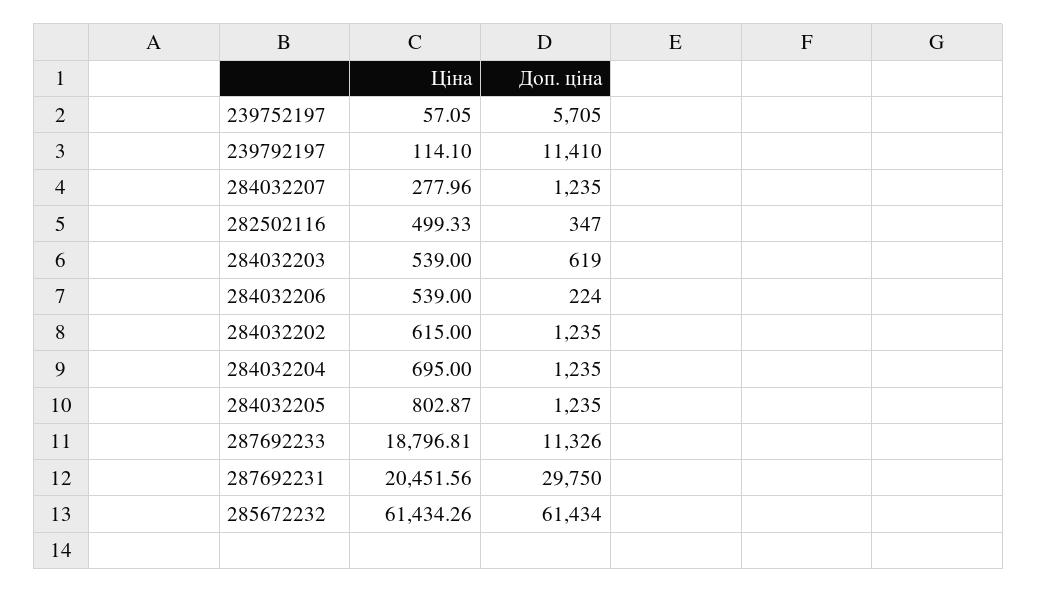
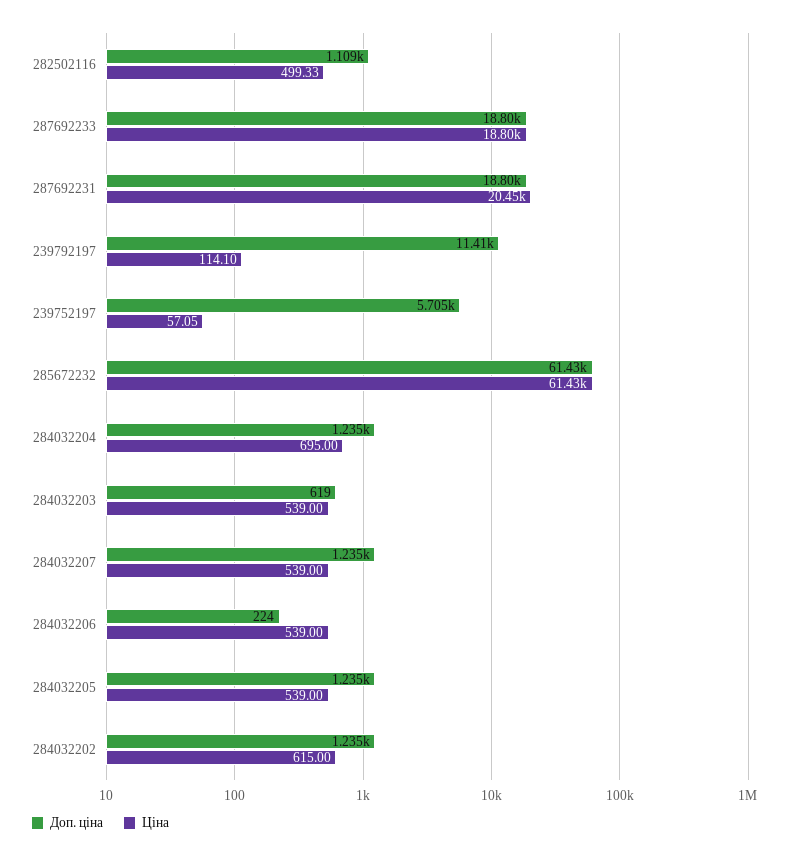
Ціна, 284032207: 277.96 -> 539
Доп. ціна, 282502116: 347 -> 1109
Ціна, 284032205: 802.87 -> 539
Доп. ціна, 287692233: 11326 -> 18800
Доп. ціна, 287692231: 29750 -> 18800

